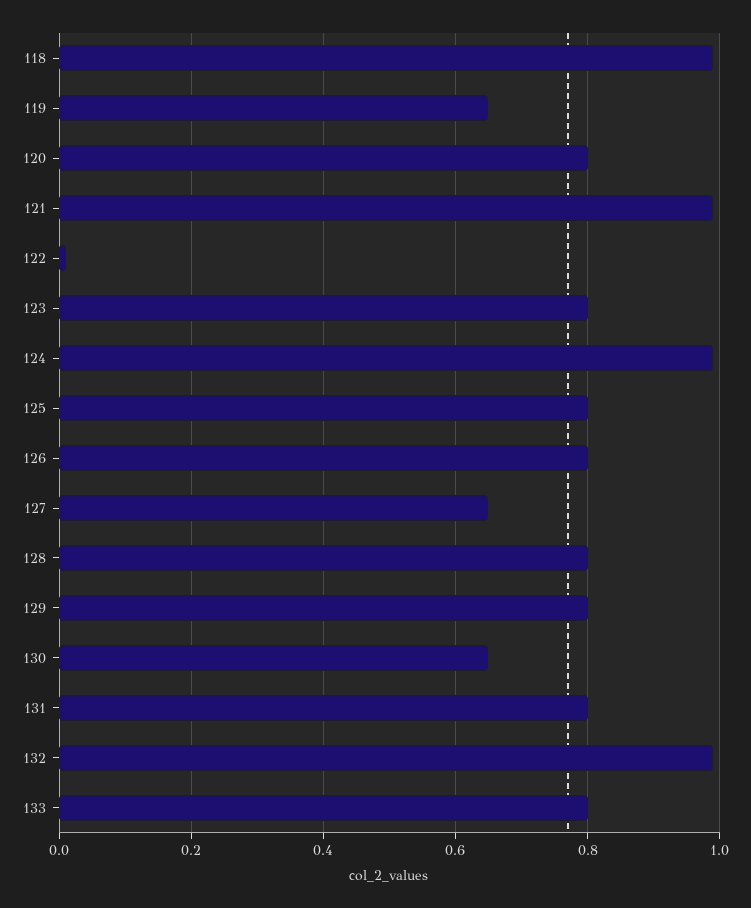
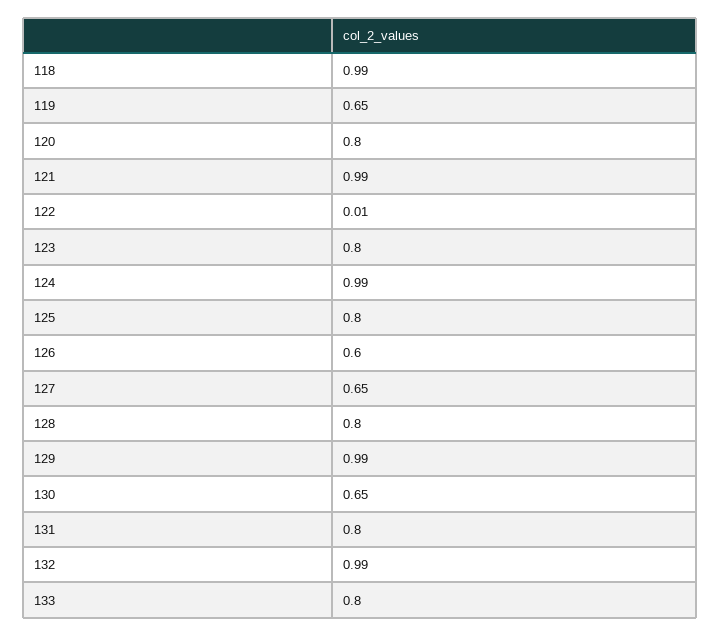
126: 0.8 -> 0.6
129: 0.8 -> 0.99

